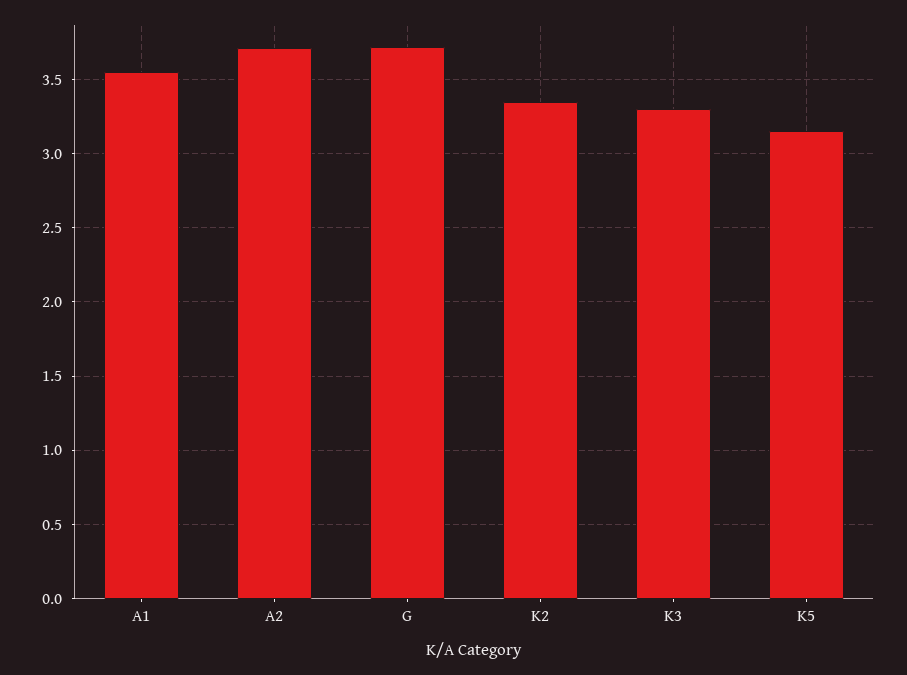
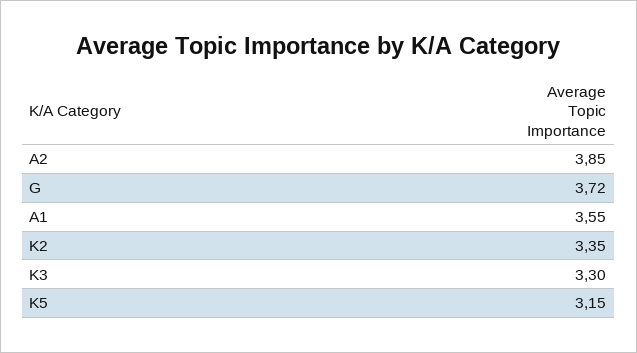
A2: 3.7 -> 3.85

